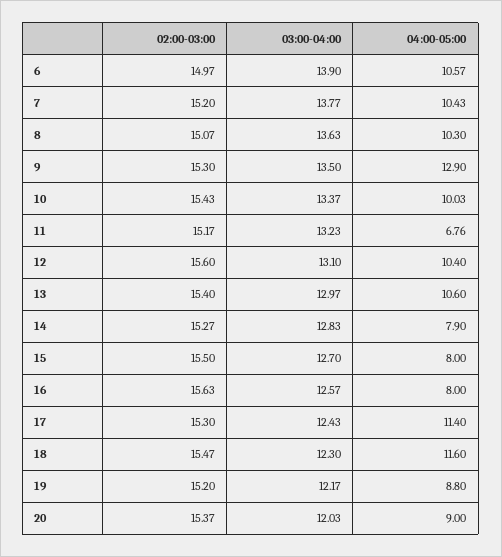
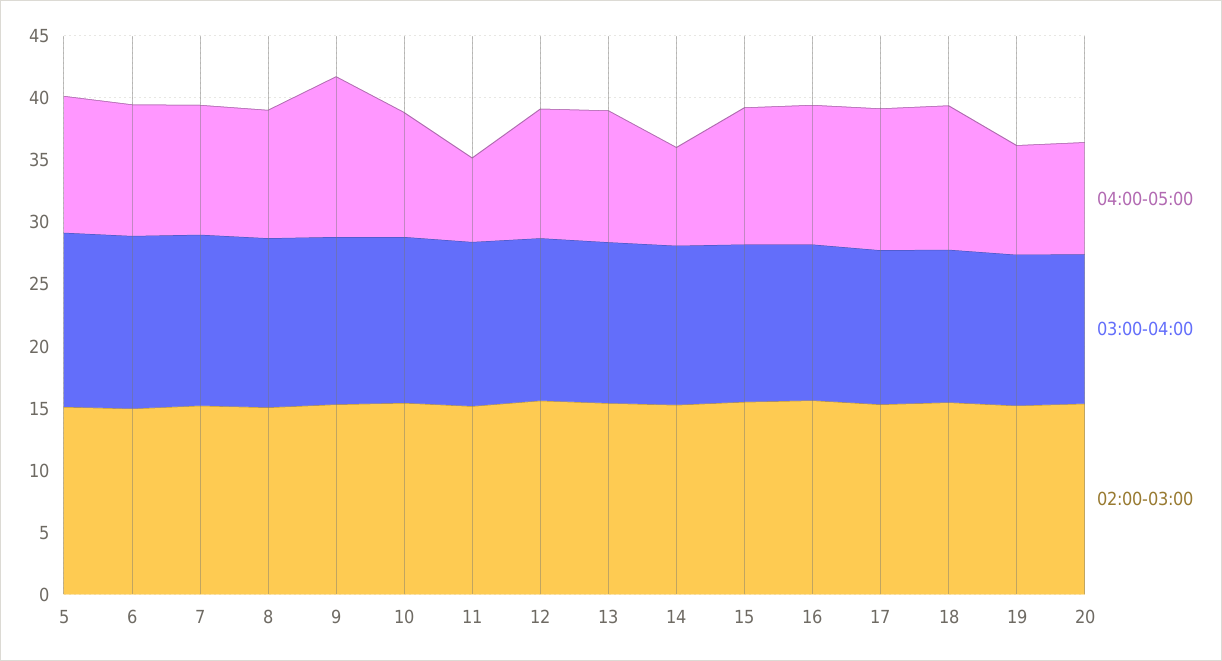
04:00-05:00, 15: 8 -> 11
04:00-05:00, 16: 8 -> 11
04:00-05:00, 5: none -> 11
03:00-04:00, 5: none -> 14
02:00-03:00, 5: none -> 15

